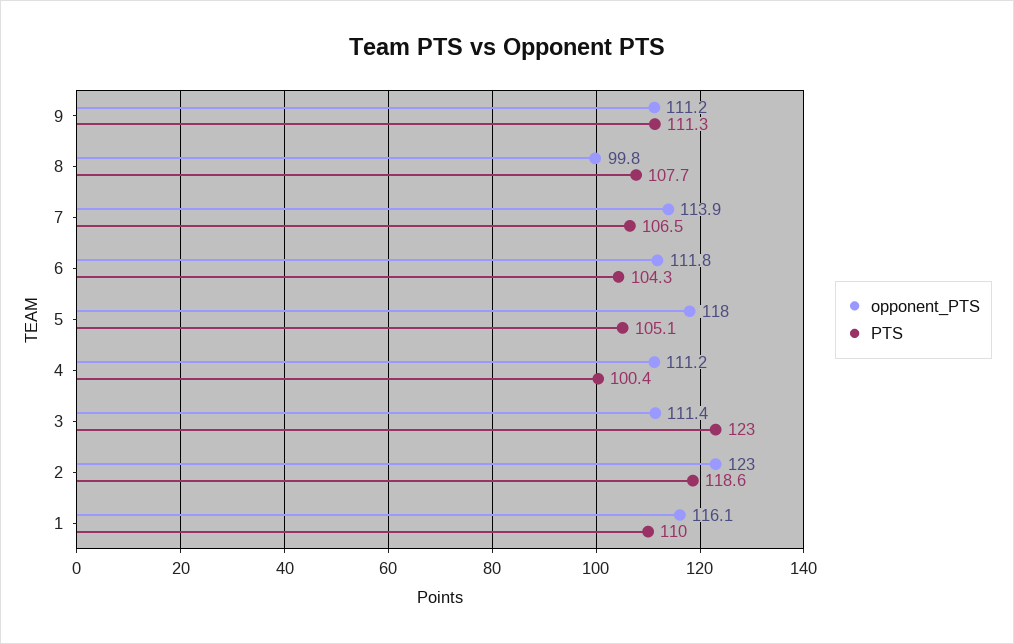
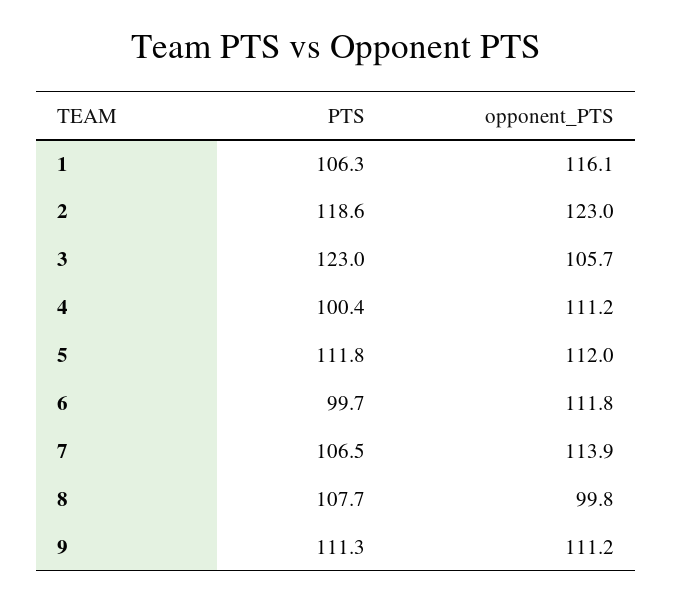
PTS, 6: 104.3 -> 99.7
opponent_PTS, 5: 118 -> 112
PTS, 5: 105.1 -> 111.8
opponent_PTS, 3: 111.4 -> 105.7
PTS, 1: 110 -> 106.3

